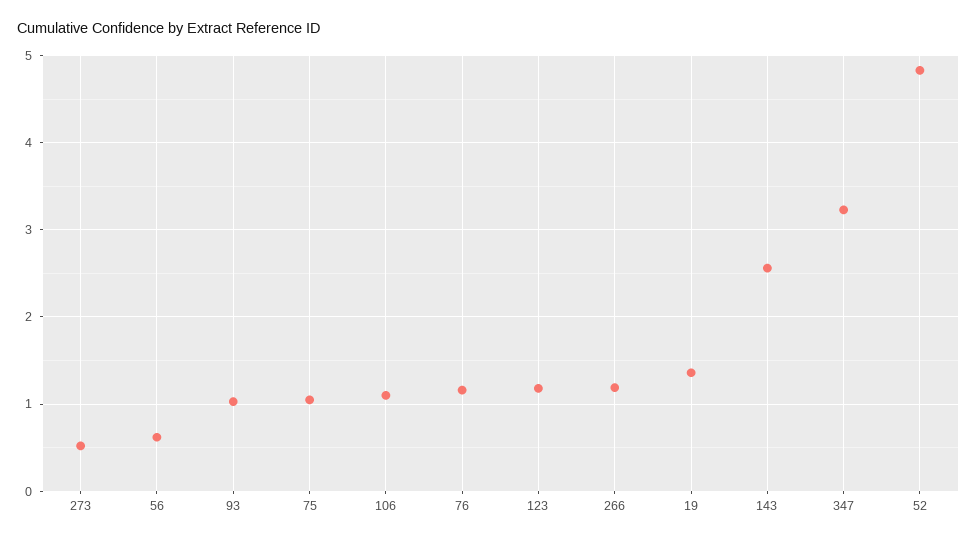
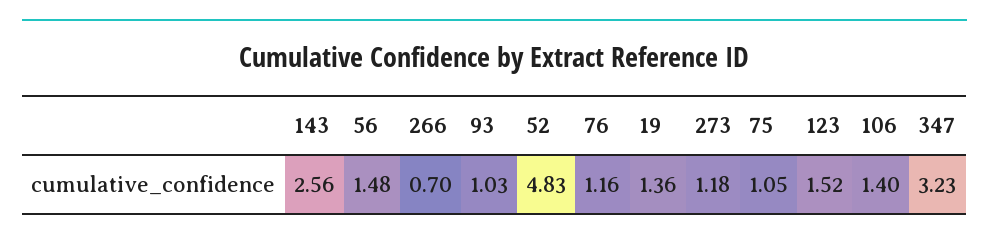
273: 0.5 -> 1.18
56: 0.6 -> 1.48
106: 1.1 -> 1.4
123: 1.2 -> 1.52
266: 1.2 -> 0.7

